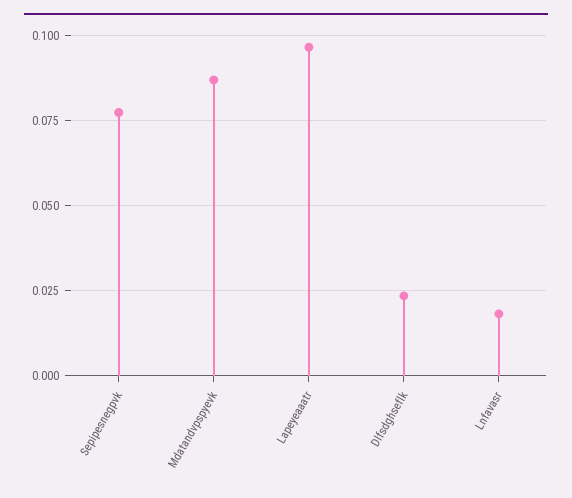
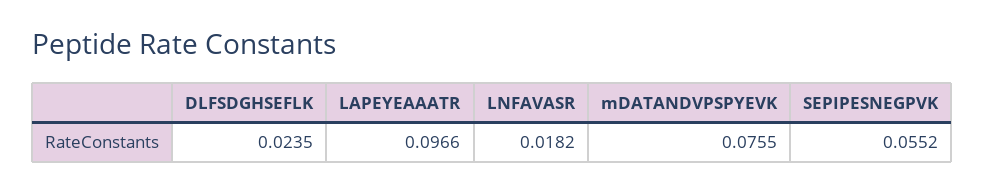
Sepipesnegpvk: 0.0775 -> 0.0552
Mdatandvpspyevk: 0.0875 -> 0.0755

